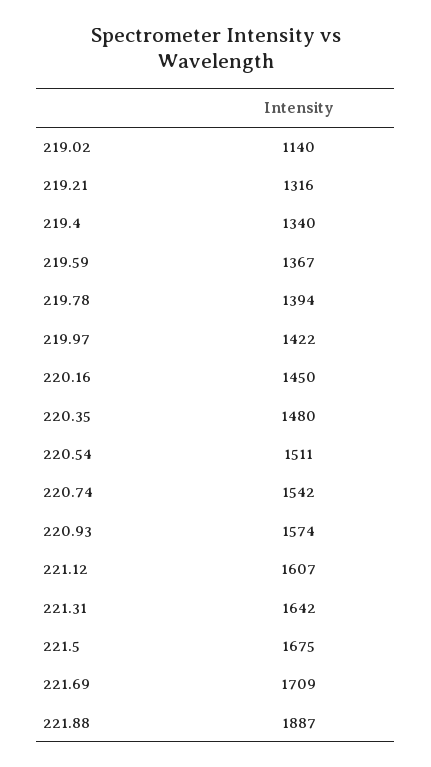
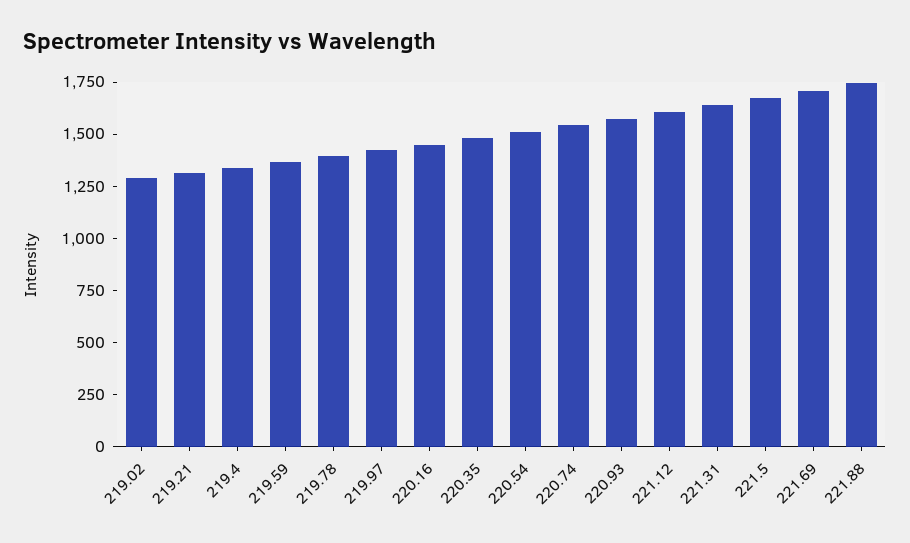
219.02: 1140 -> 1300
221.88: 1887 -> 1750

